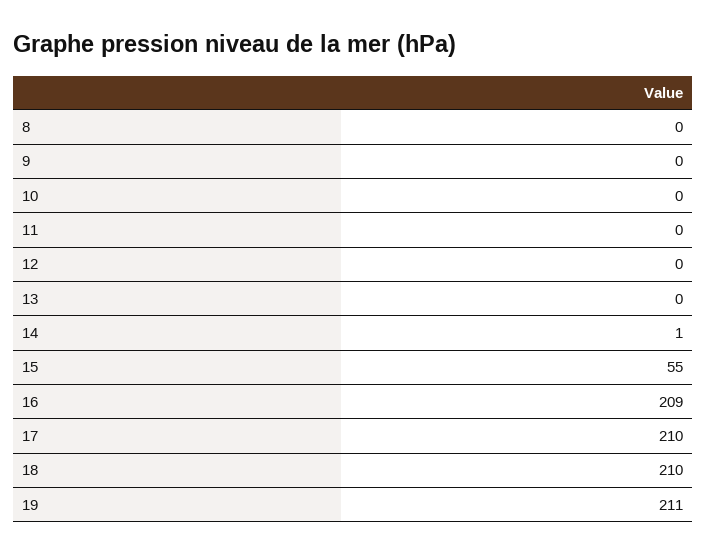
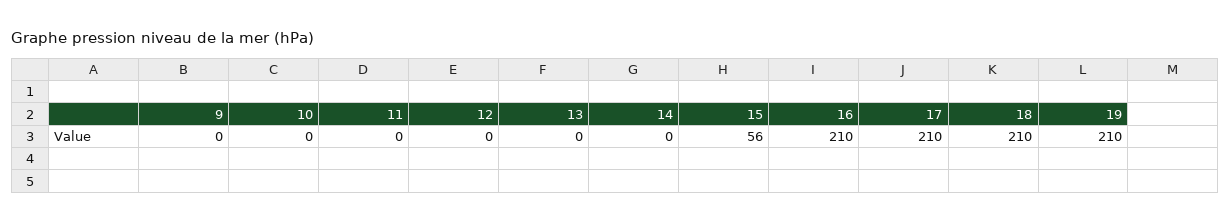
8: 0 -> none
14: 1 -> 0
15: 55 -> 56
16: 209 -> 210
19: 211 -> 210

